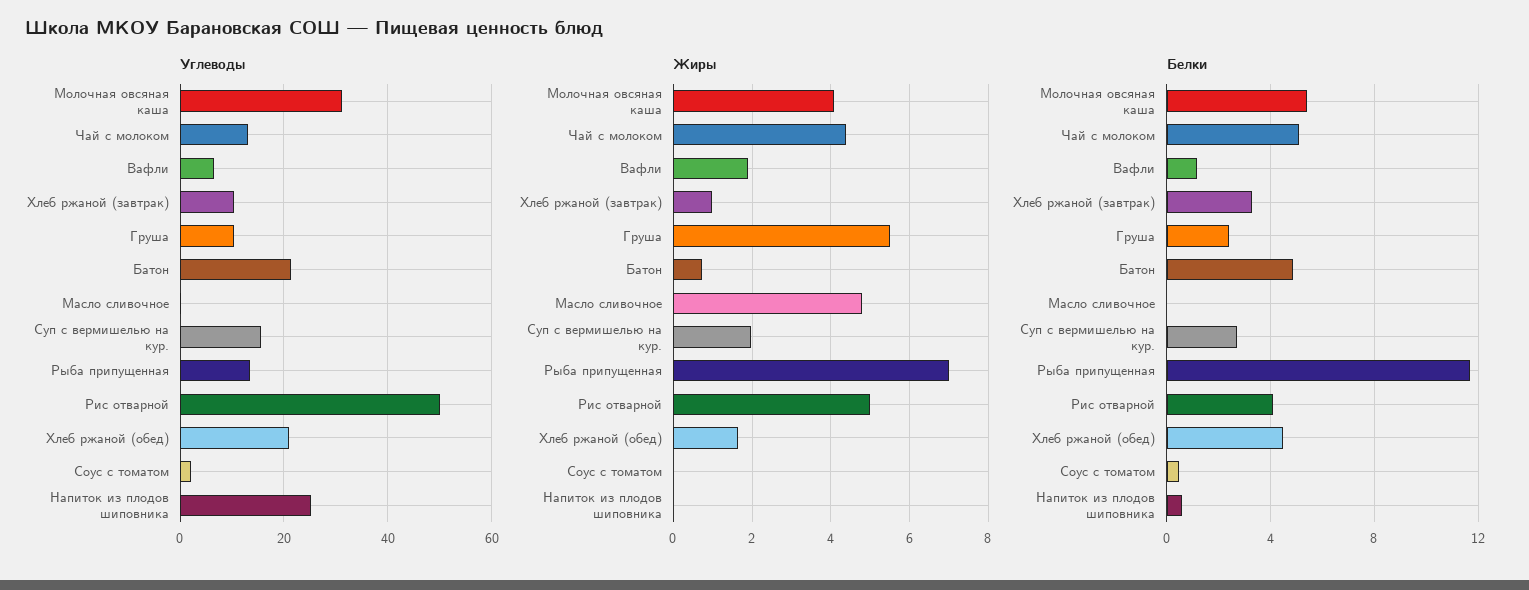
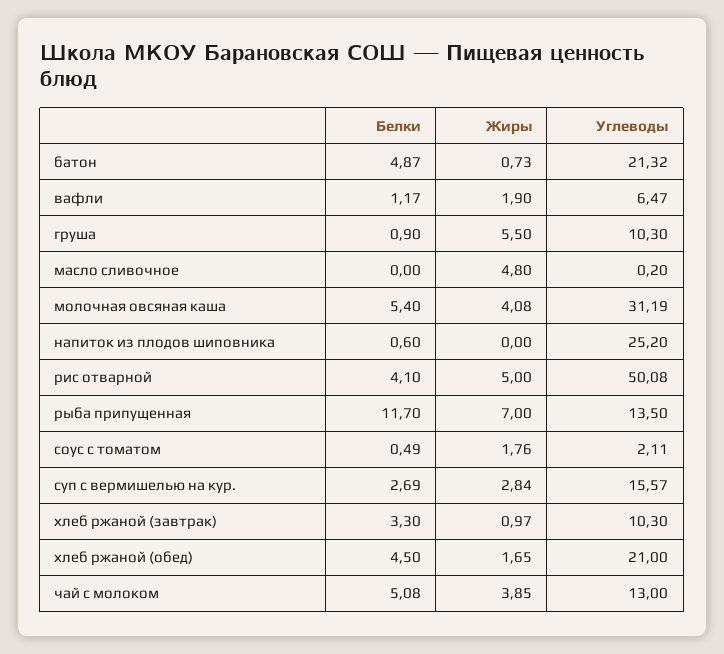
Жиры, Чай с молоком: 4.4 -> 3.85
Жиры, Суп с вермишелью на кур.: 2 -> 2.84
Жиры, Соус с томатом: 0 -> 1.76
Белки, Груша: 2.5 -> 0.9

